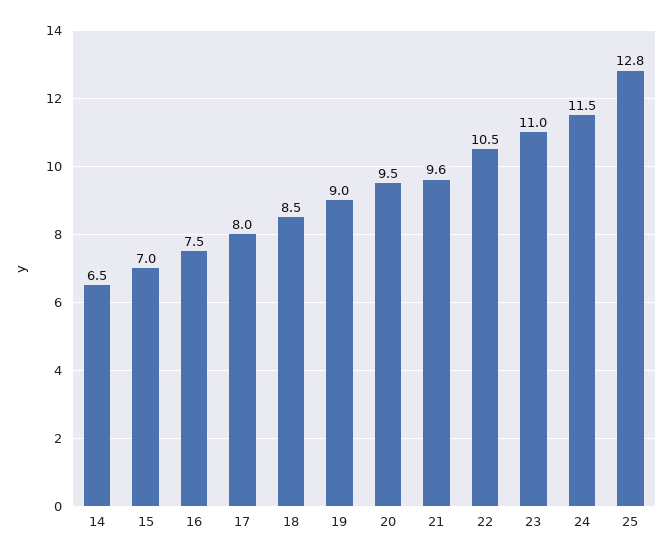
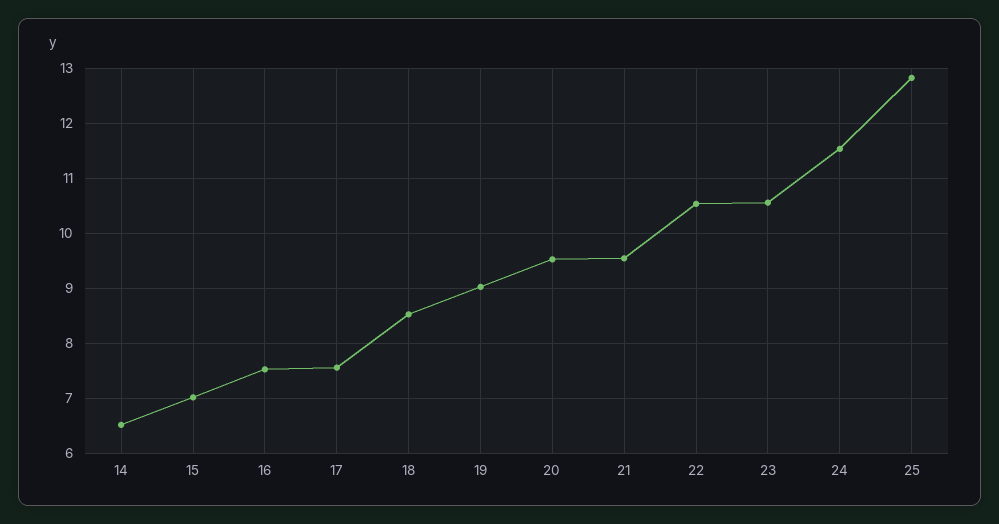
17: 8 -> 7.6
23: 11 -> 10.6

